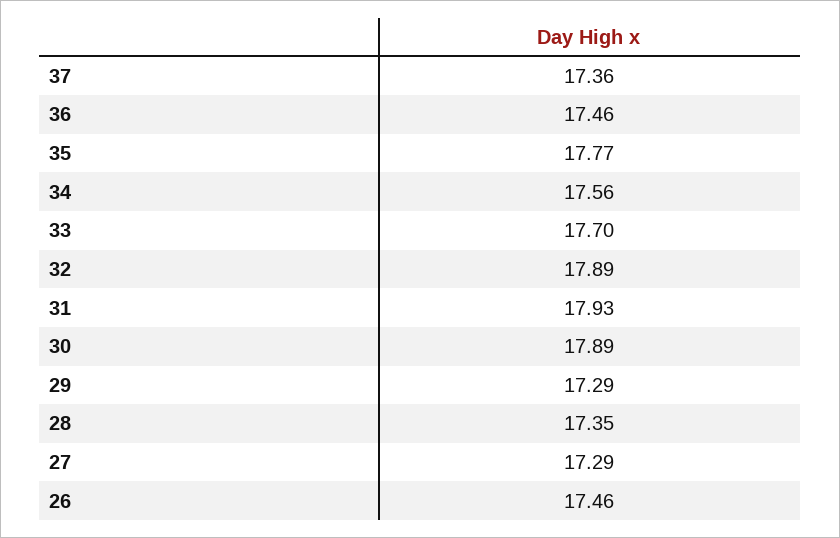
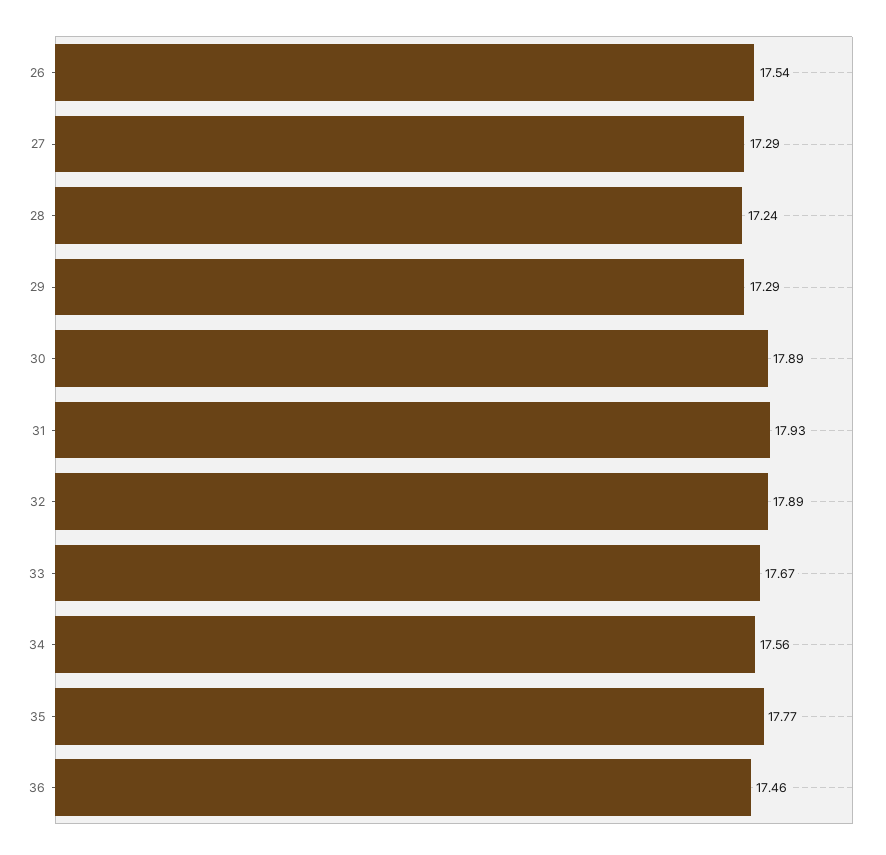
37: 17.36 -> none
33: 17.7 -> 17.67
28: 17.35 -> 17.24
26: 17.46 -> 17.54

